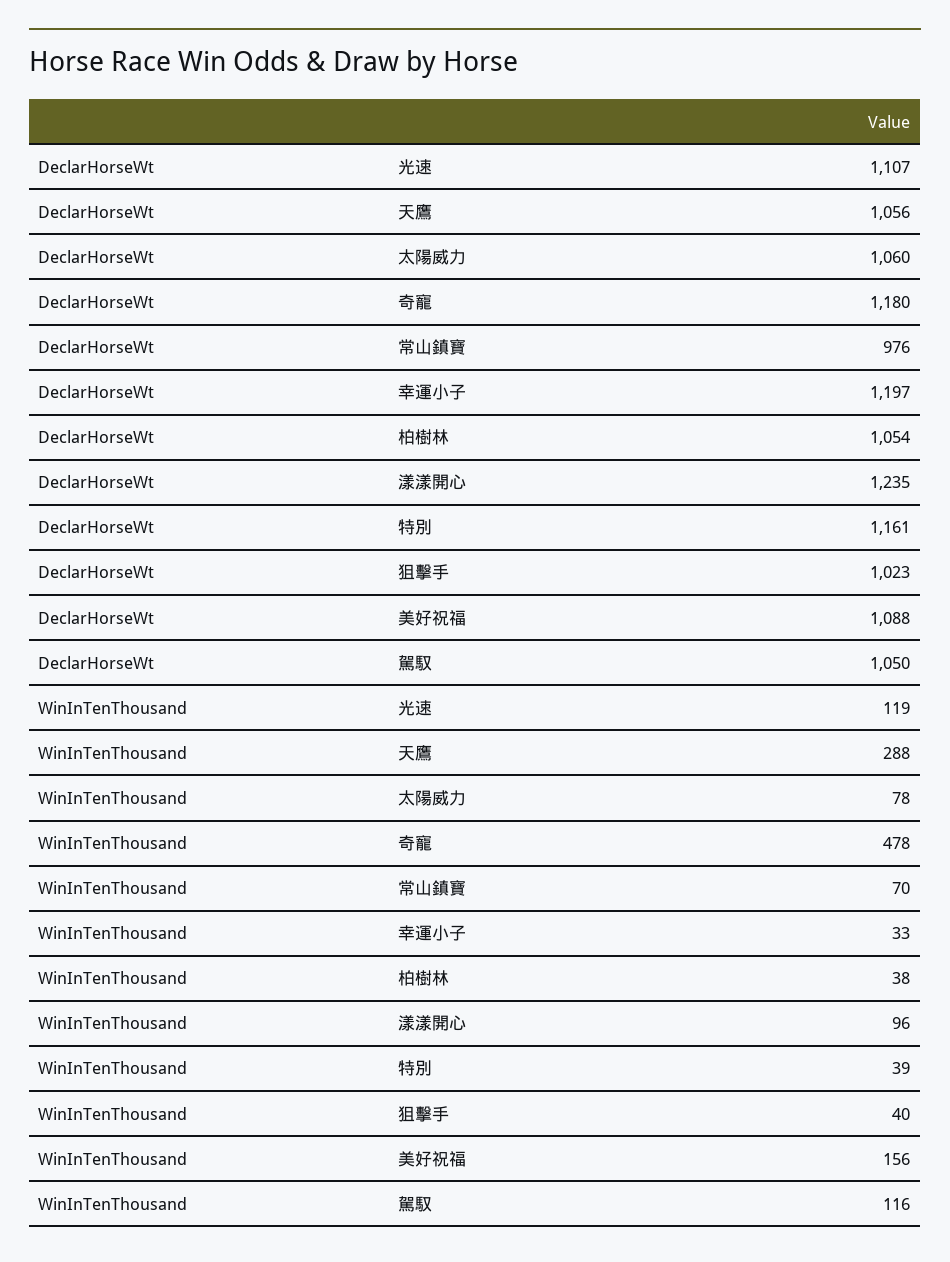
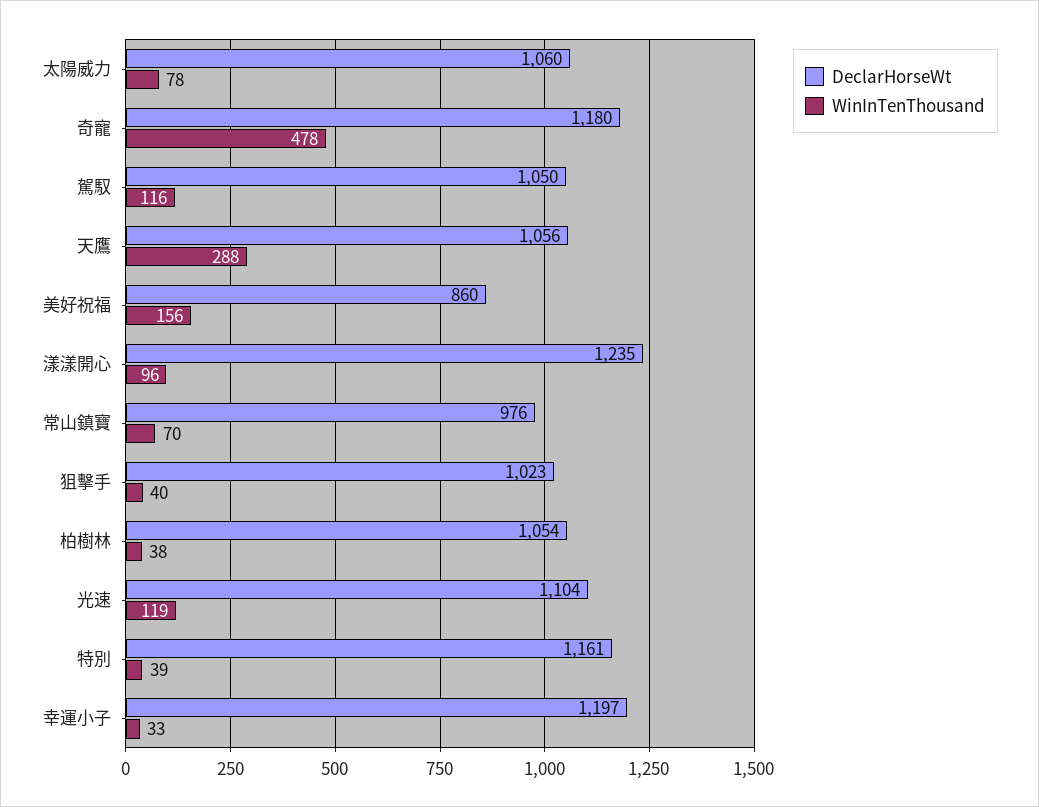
DeclarHorseWt, 光速: 1107 -> 1104
DeclarHorseWt, 美好祝福: 1088 -> 860

